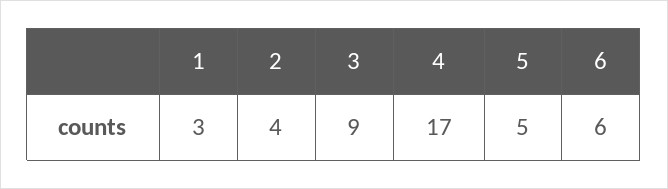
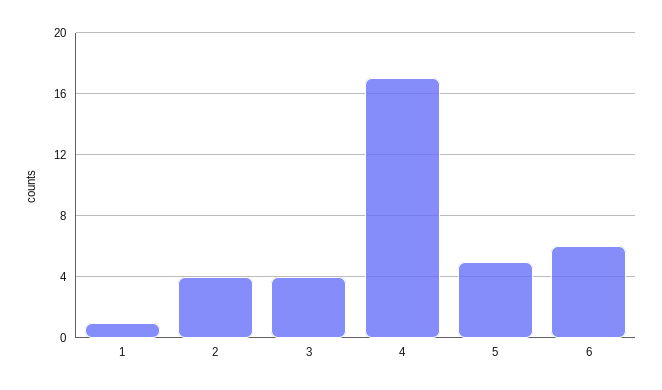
1: 3 -> 1
3: 9 -> 4

